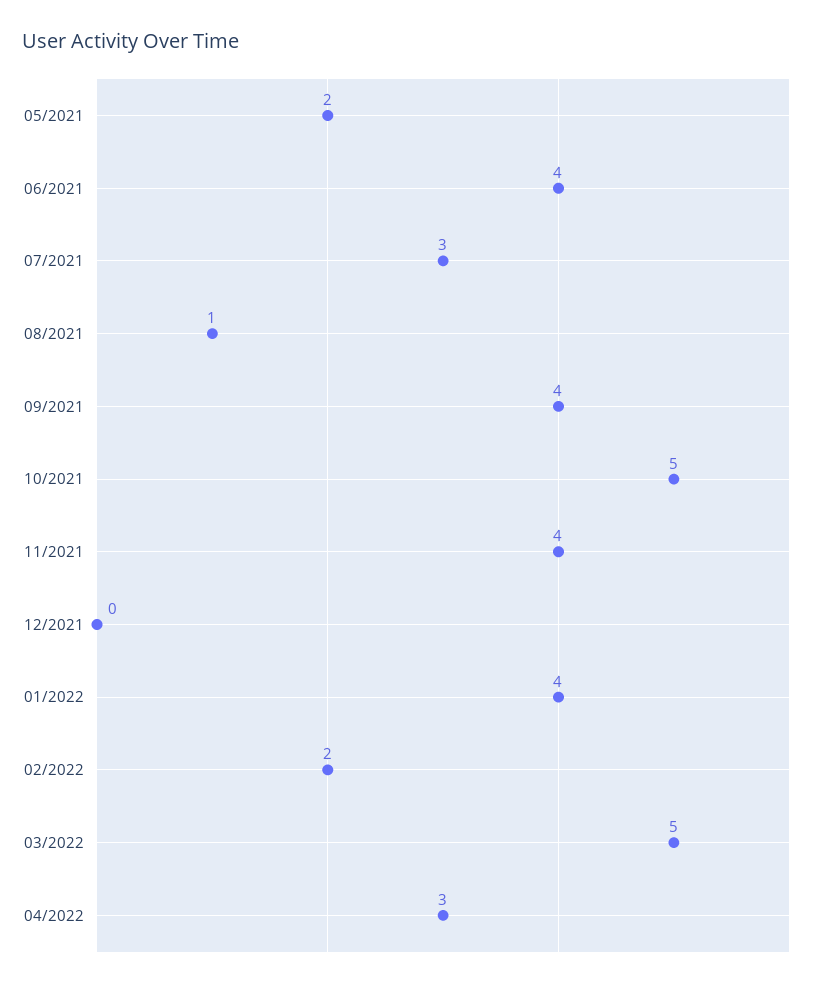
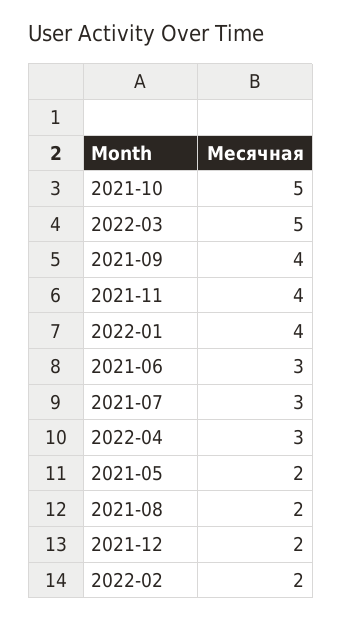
06/2021: 4 -> 3
08/2021: 1 -> 2
12/2021: 0 -> 2

